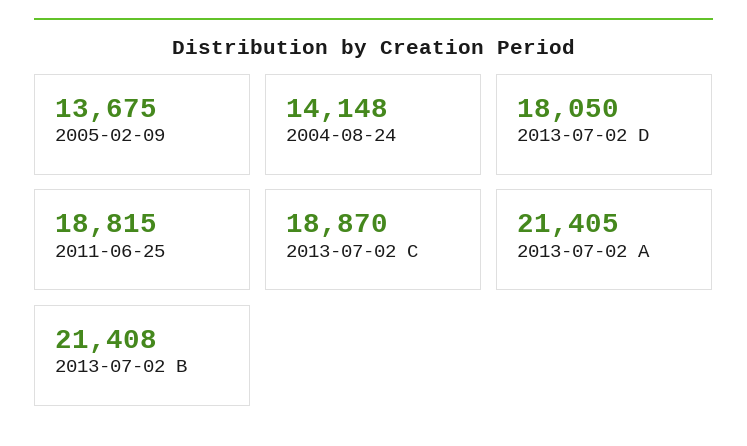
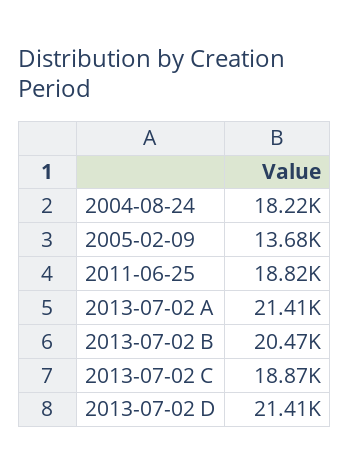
2004-08-24: 14148 -> 18220
2013-07-02 D: 18050 -> 21410
2013-07-02 B: 21408 -> 20470

